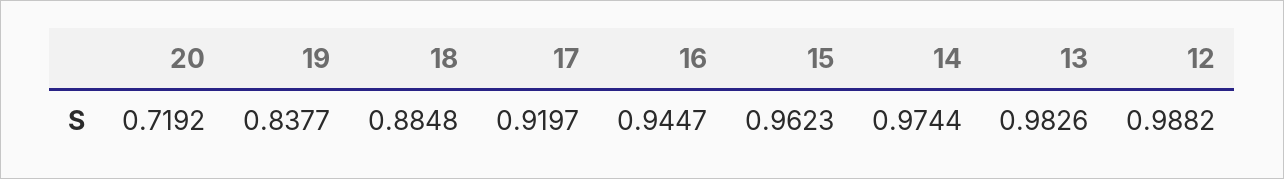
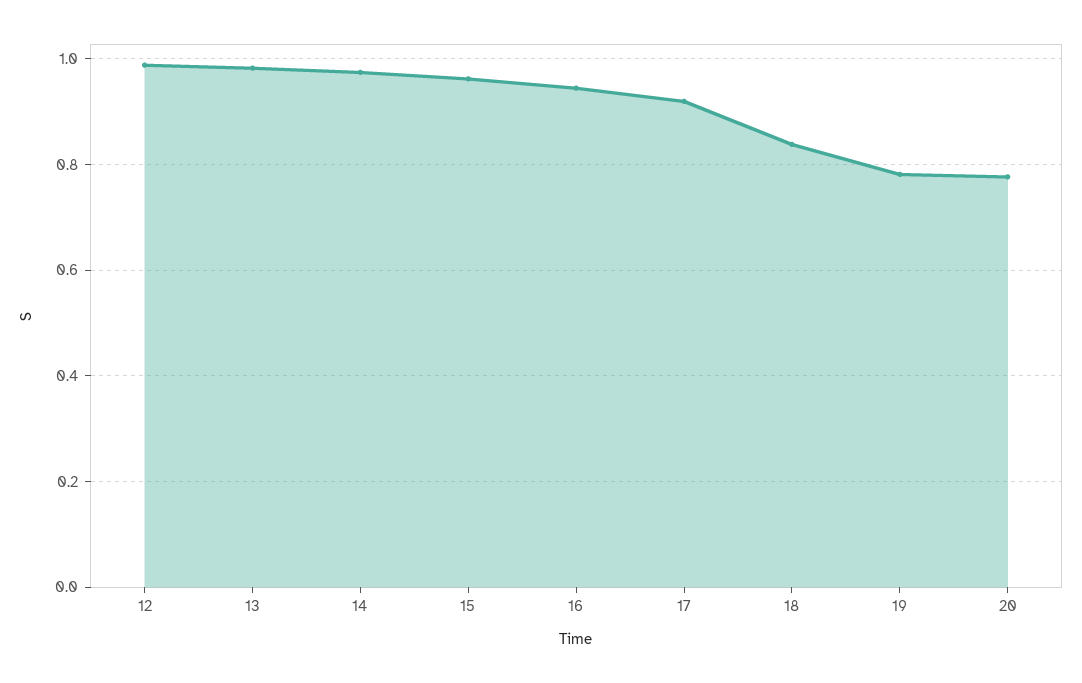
20: 0.7192 -> 0.78
19: 0.8377 -> 0.78
18: 0.8848 -> 0.84

